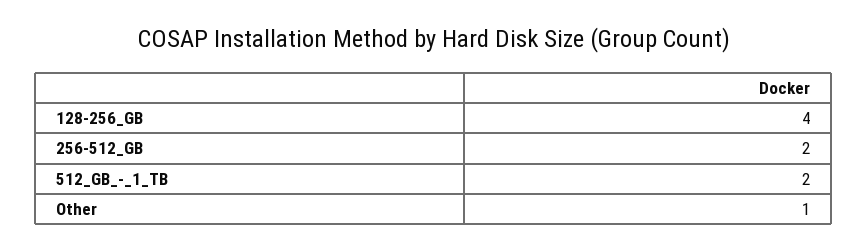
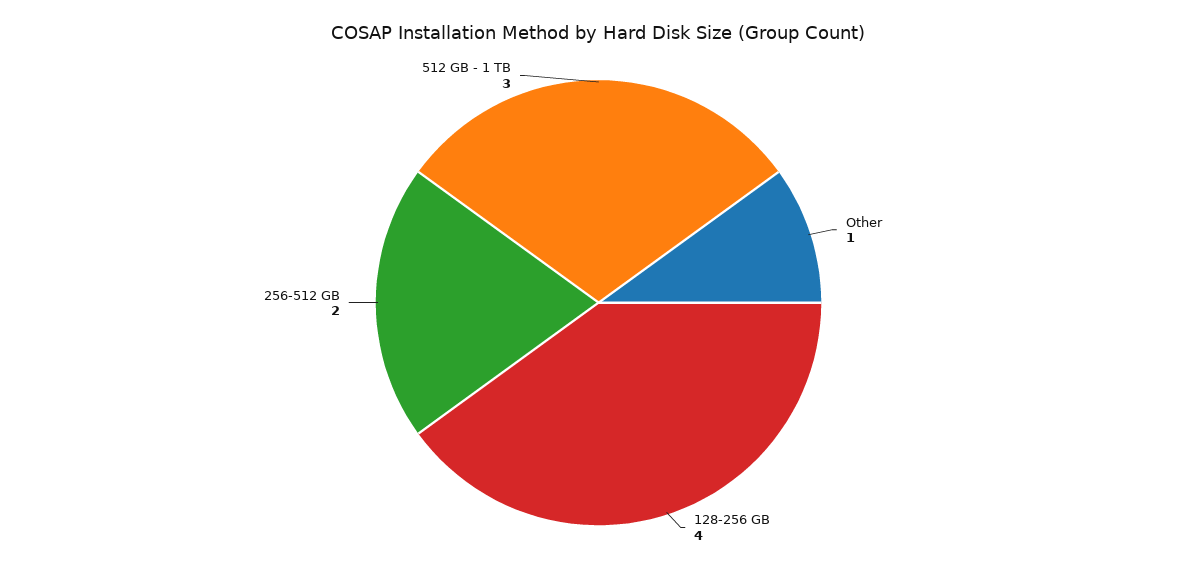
512_GB_-_1_TB: 2 -> 3

